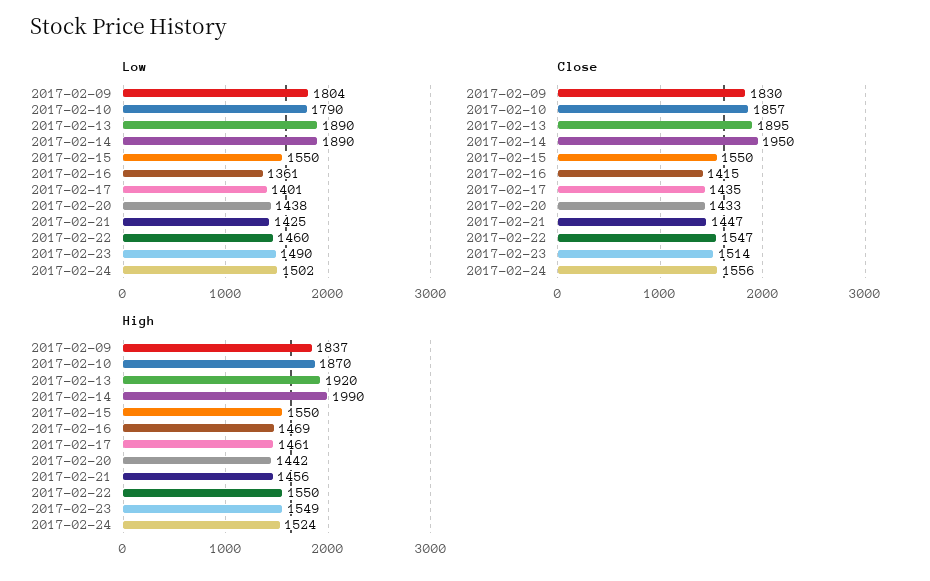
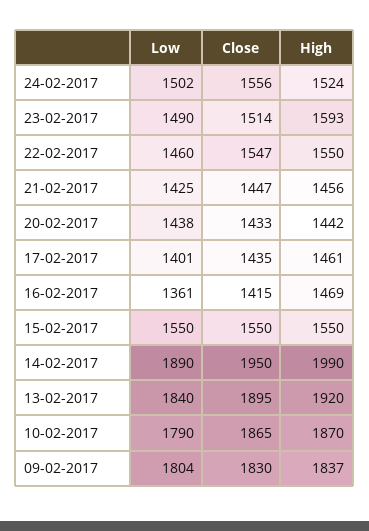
Low, 2017-02-13: 1890 -> 1840
Close, 2017-02-10: 1857 -> 1865
High, 2017-02-23: 1549 -> 1593

